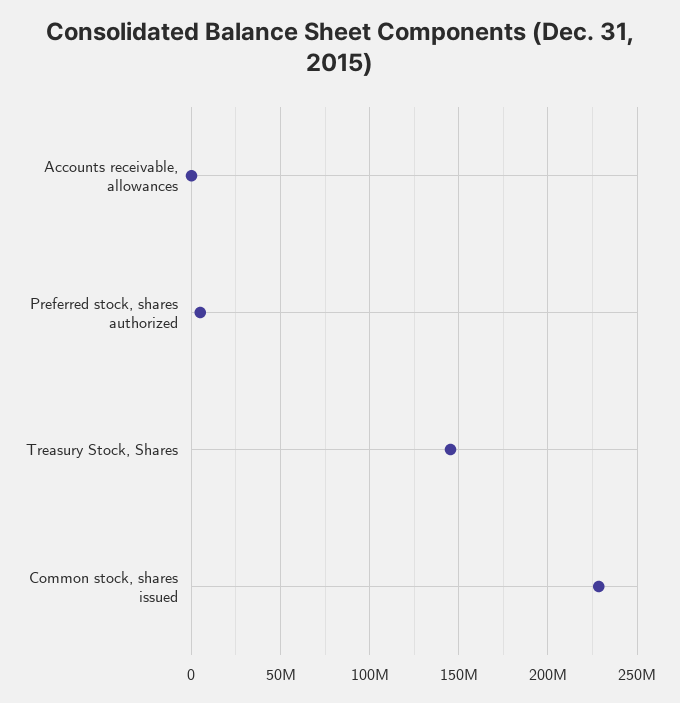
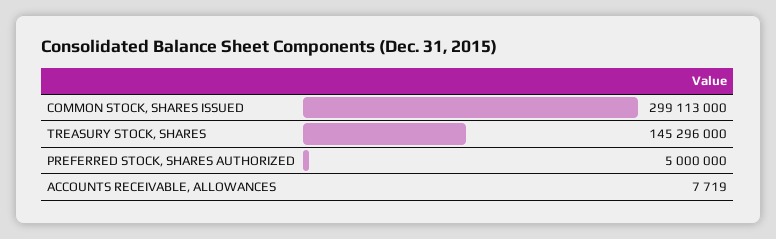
Common stock, shares issued: 230000000 -> 299113000

